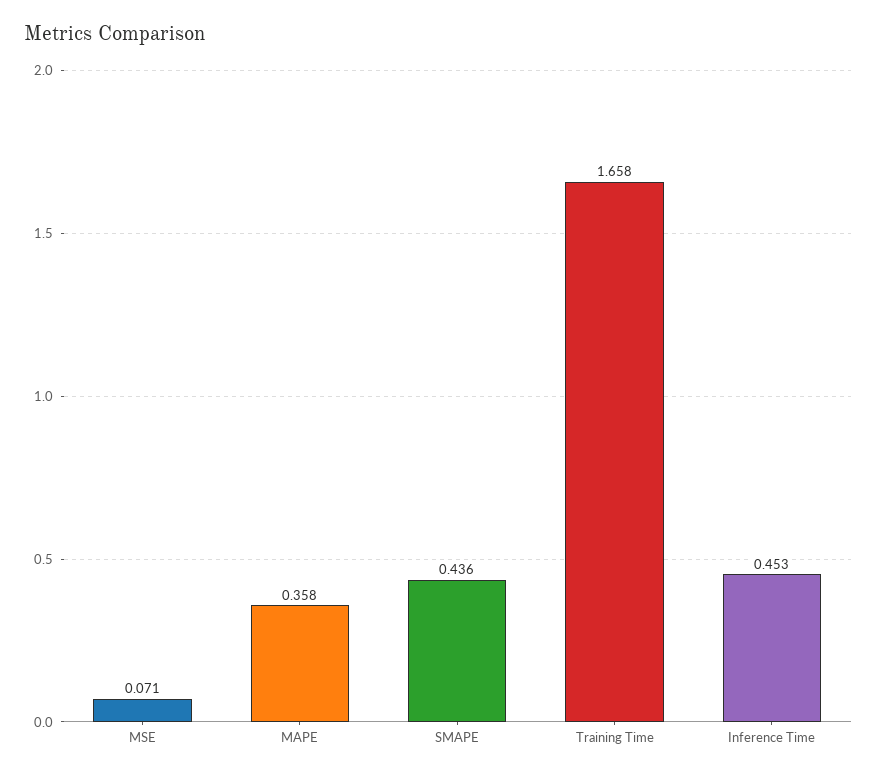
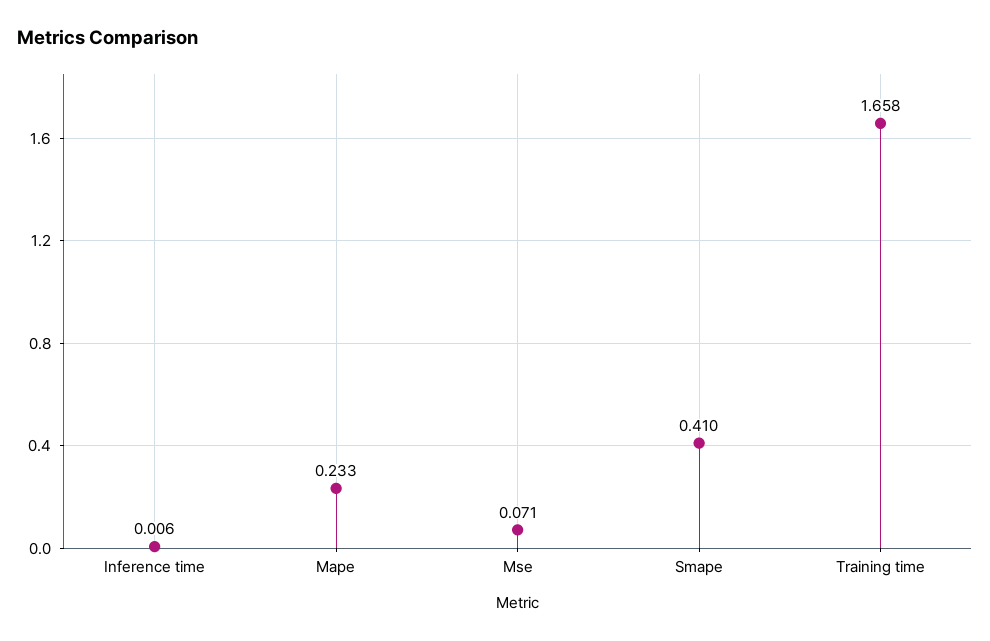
MAPE: 0.358 -> 0.233
SMAPE: 0.436 -> 0.41
Inference Time: 0.453 -> 0.006

